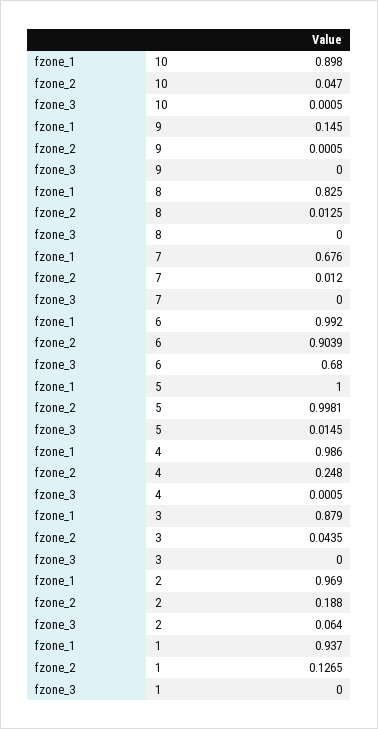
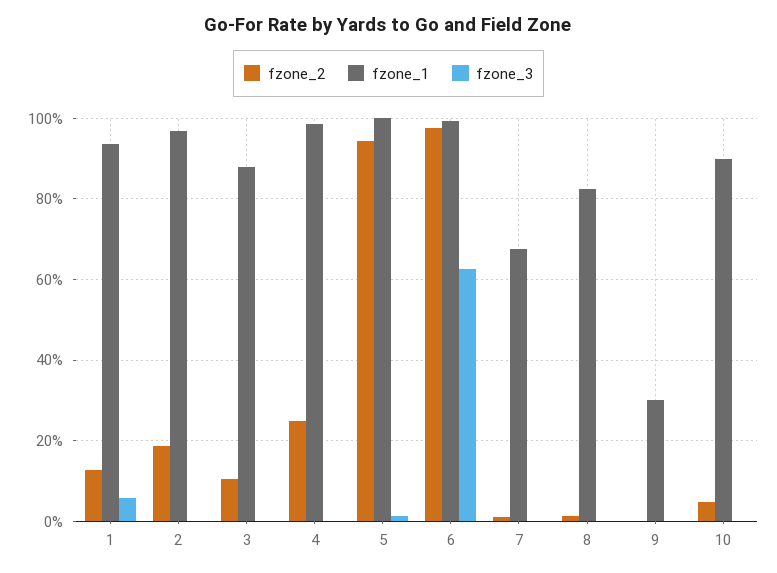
fzone_1, 9: 0.145 -> 0.3
fzone_2, 6: 0.9039 -> 0.98
fzone_3, 6: 0.68 -> 0.62
fzone_2, 5: 0.9981 -> 0.94
fzone_2, 3: 0.0435 -> 0.1
fzone_3, 2: 0.064 -> 0
fzone_3, 1: 0 -> 0.06

